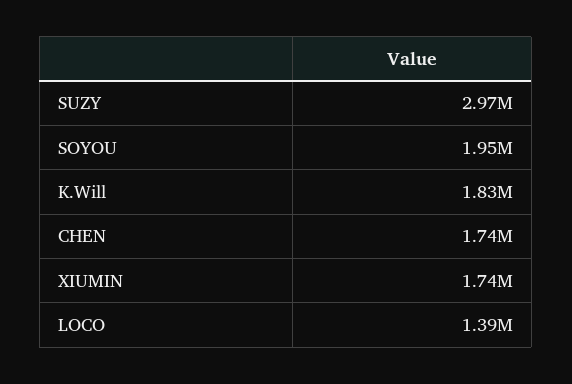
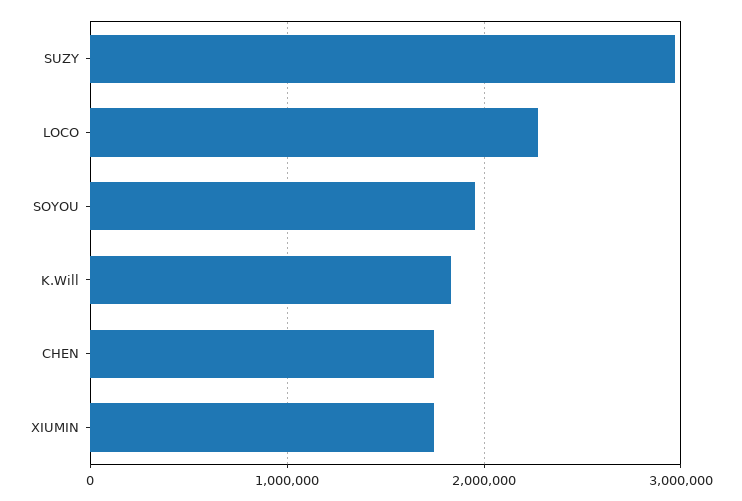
LOCO: 1390000 -> 2300000

